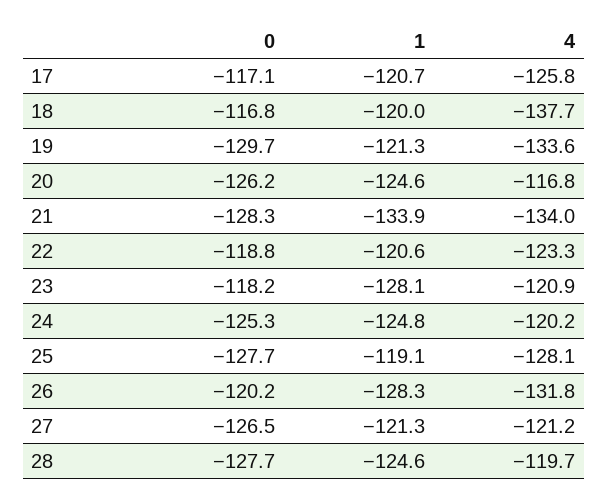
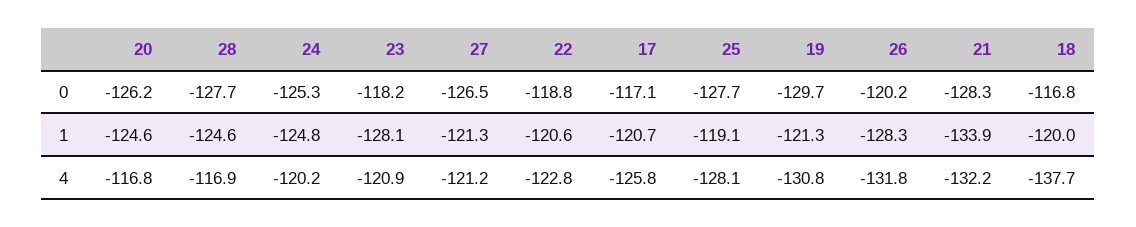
4, 19: -133.6 -> -130.8
4, 21: -134 -> -132.2
4, 22: -123.3 -> -122.8
4, 28: -119.7 -> -116.9

